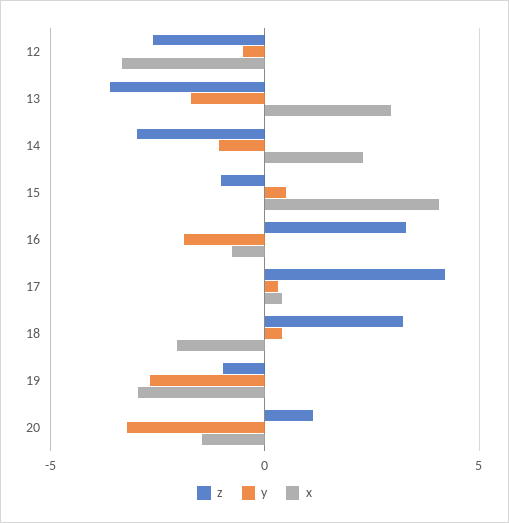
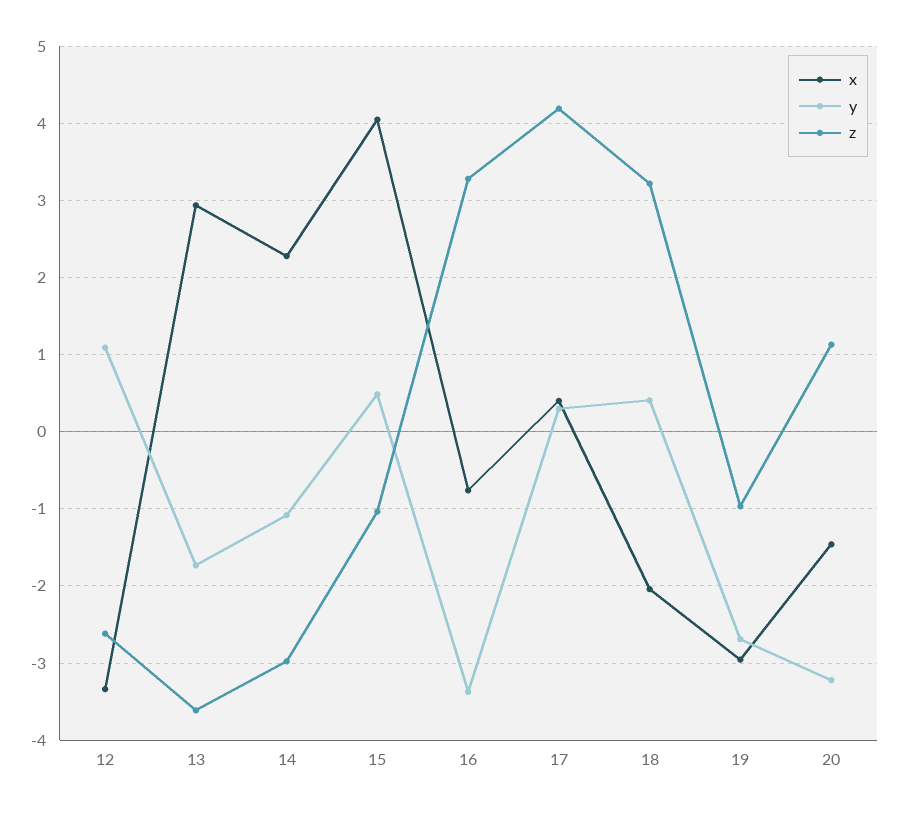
y, 12: -0.5 -> 1.1
y, 16: -2 -> -3.4

